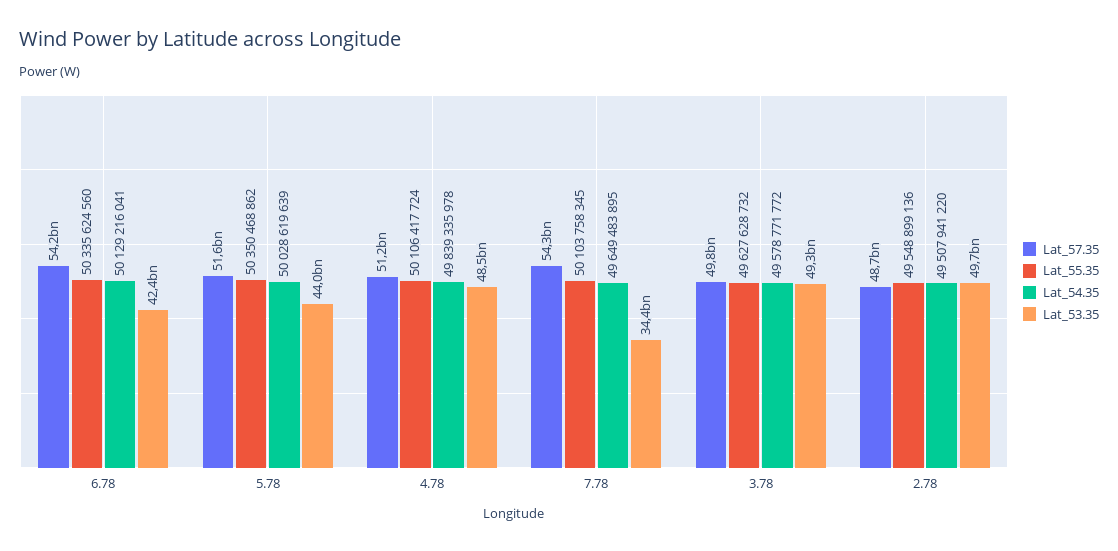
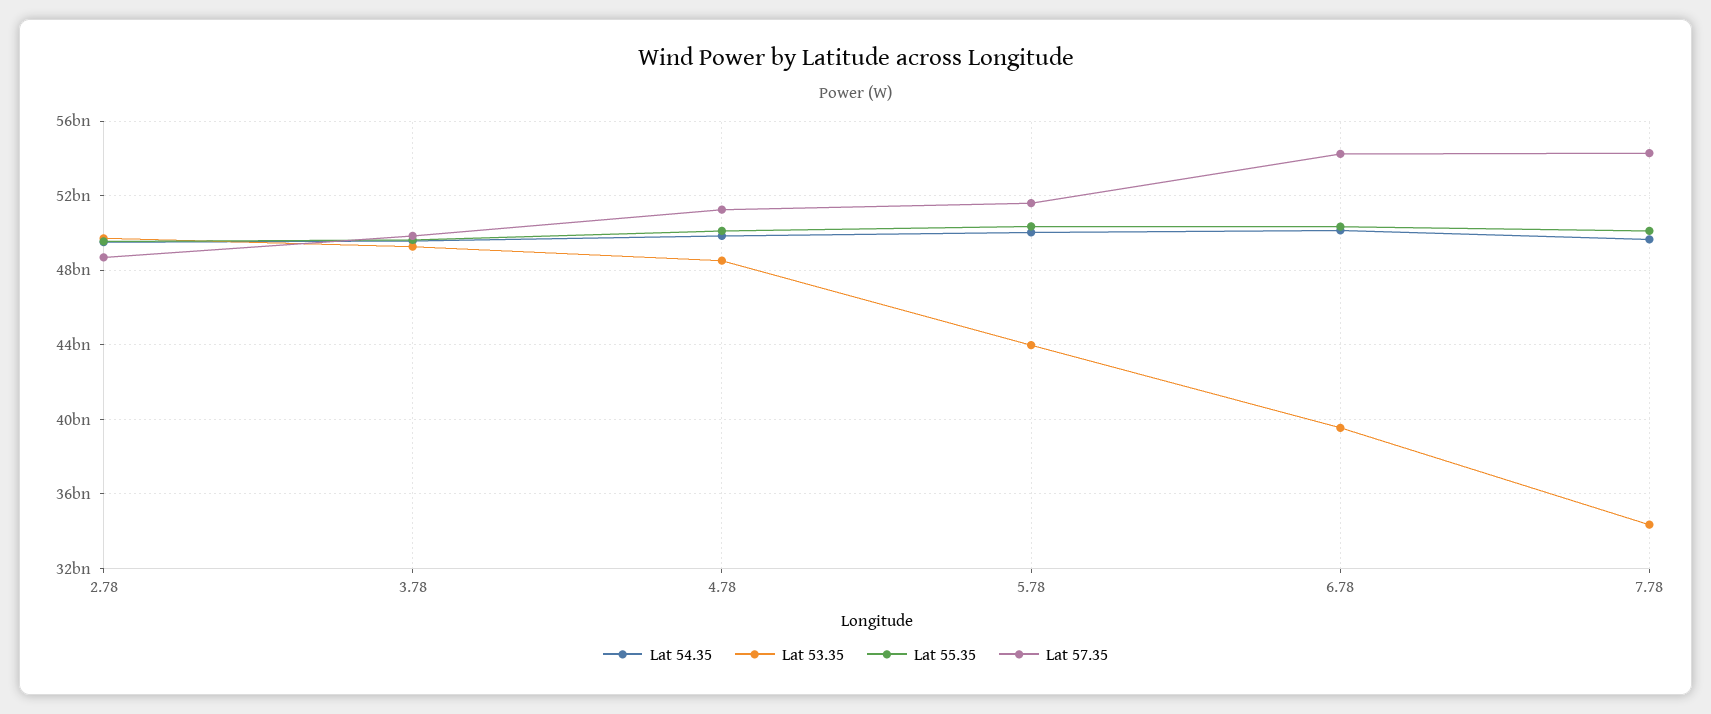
Lat_53.35, 6.78: 42400000000 -> 39500000000

